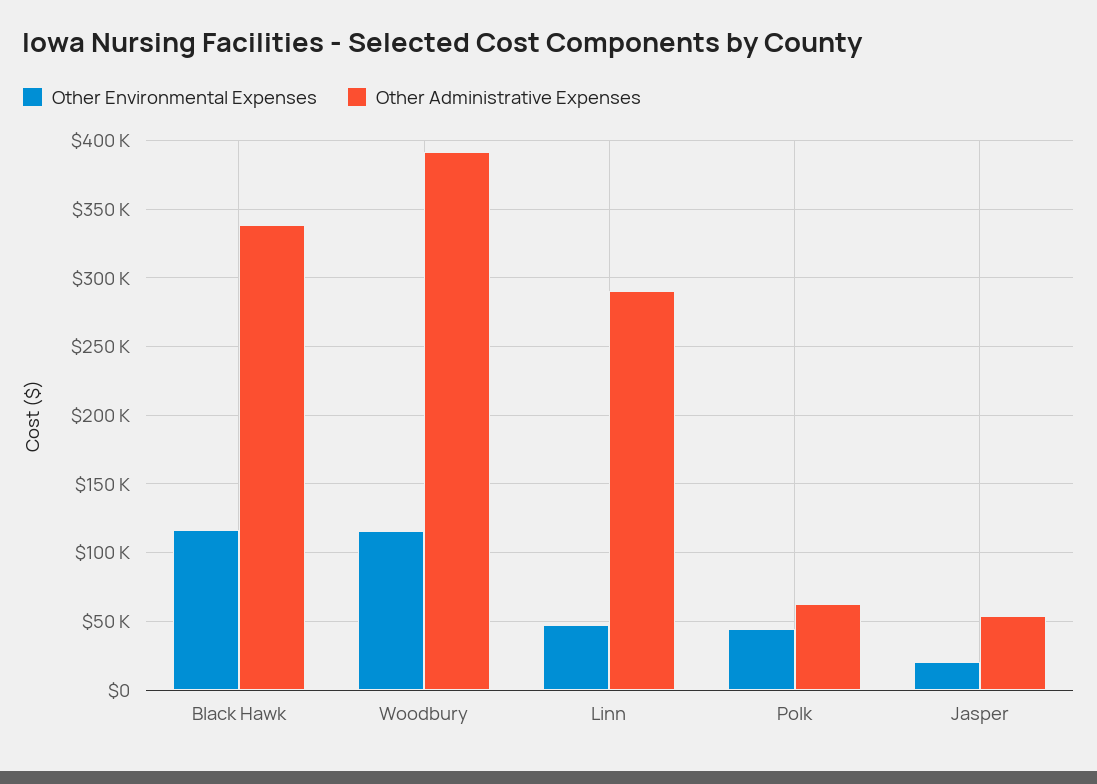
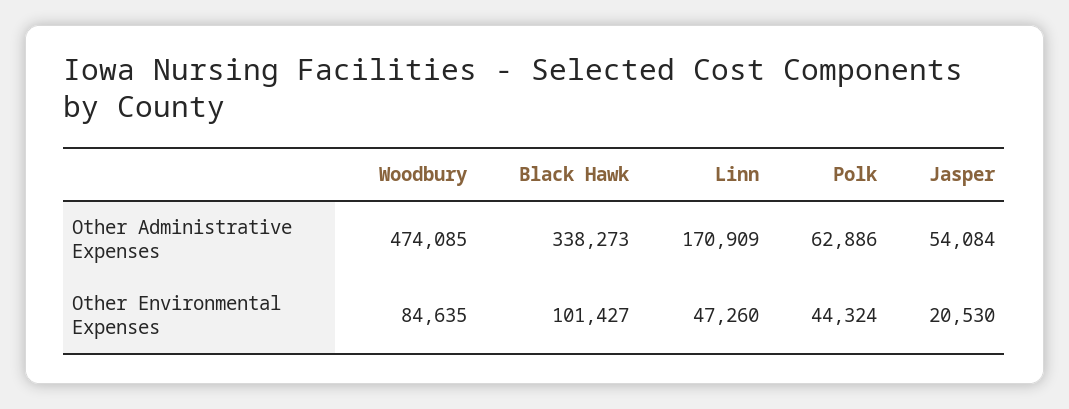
Other Environmental Expenses, Black Hawk: 115000 -> 101427
Other Environmental Expenses, Woodbury: 115000 -> 84635
Other Administrative Expenses, Woodbury: 390000 -> 474085
Other Administrative Expenses, Linn: 290000 -> 170909

